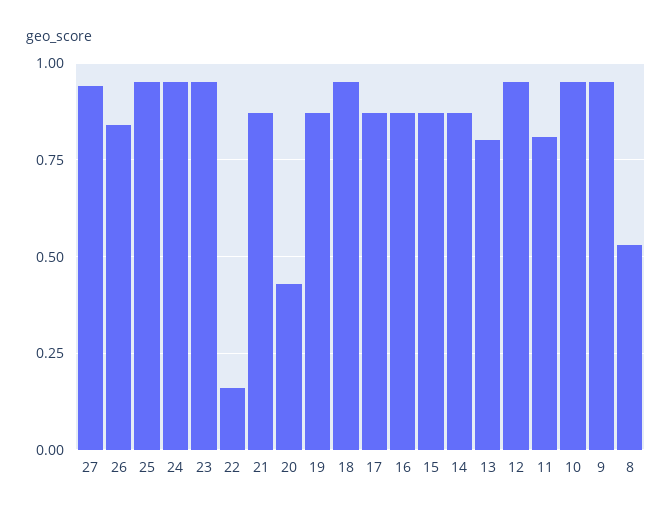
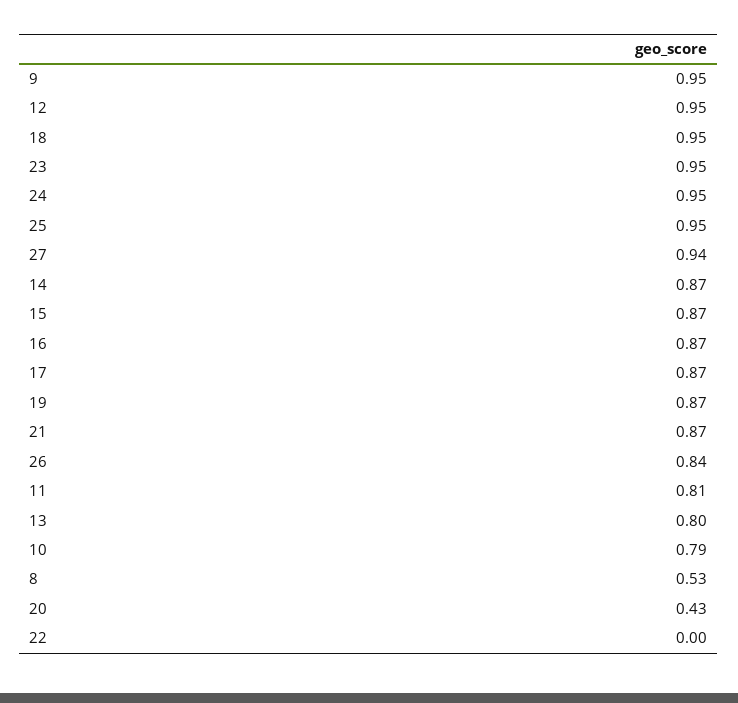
22: 0.15 -> 0
10: 0.95 -> 0.79

